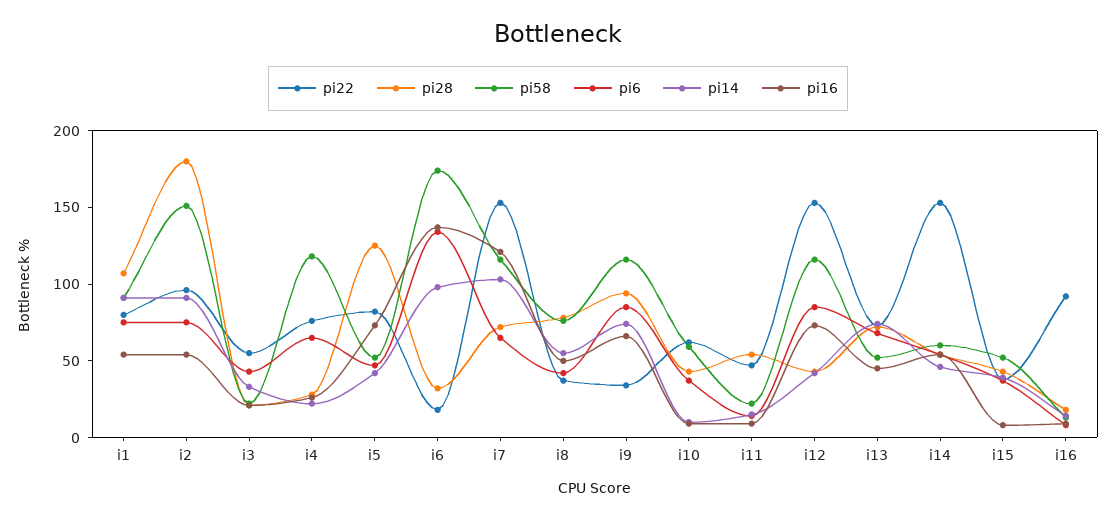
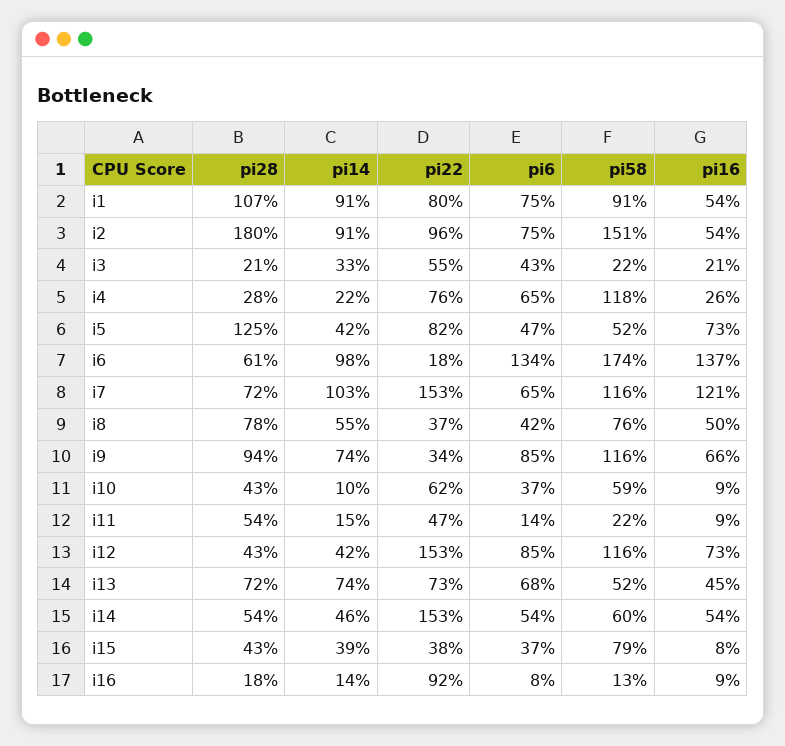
pi28, i6: 30 -> 61
pi58, i15: 50 -> 79

